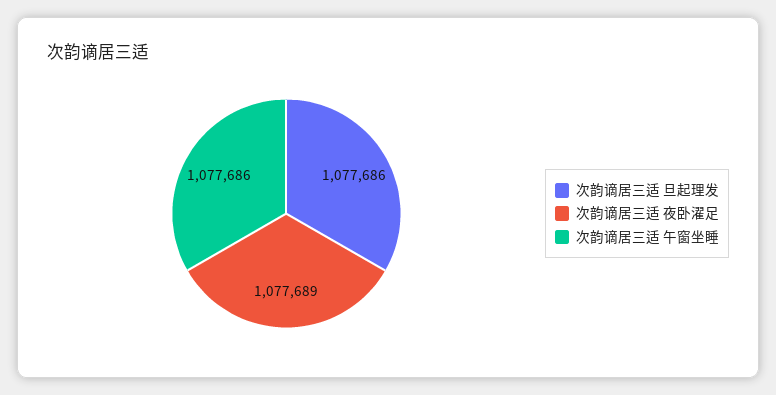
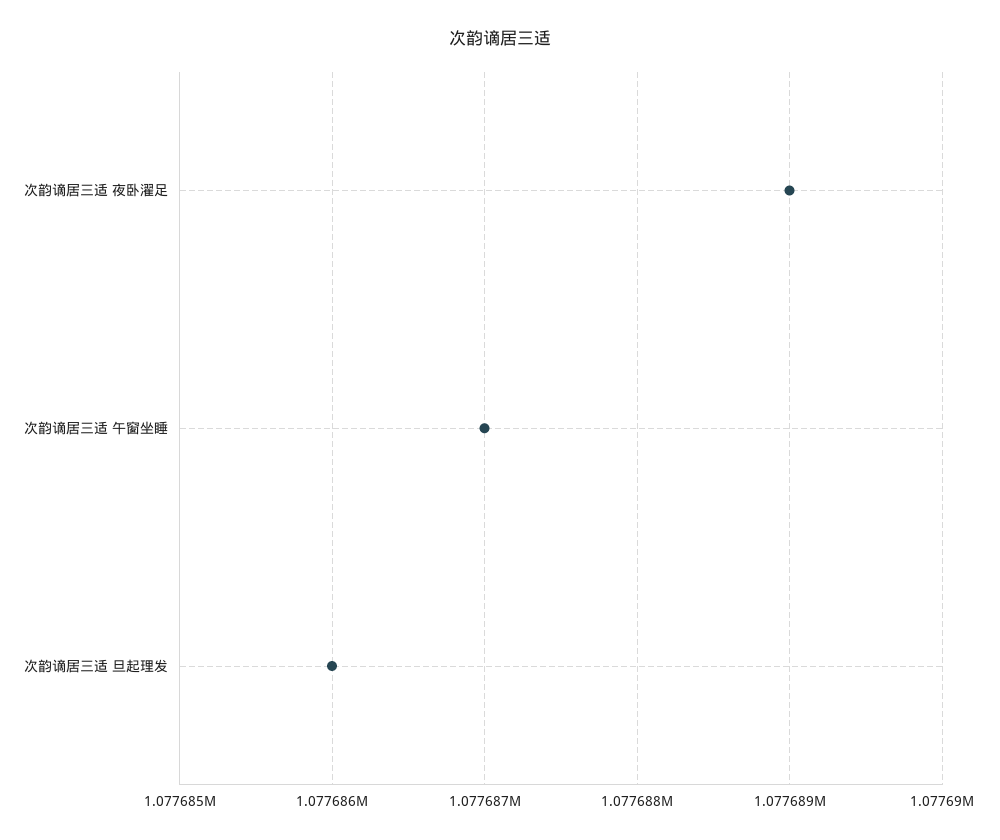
次韵谪居三适 午窗坐睡: 1077686 -> 1077687

